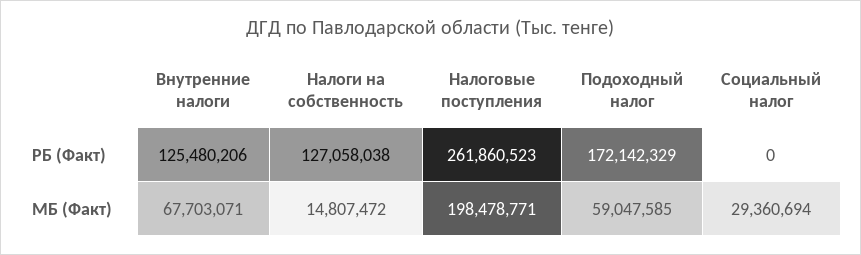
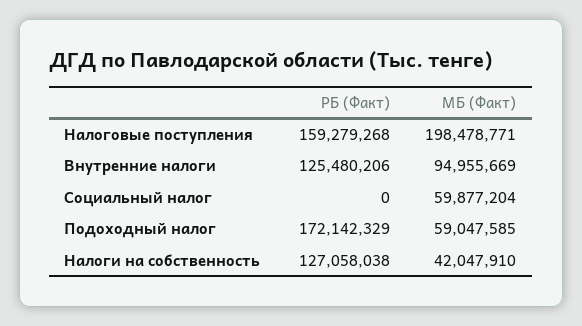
Налоговые поступления, РБ (Факт): 261860523 -> 159279268
Внутренние налоги, МБ (Факт): 67703071 -> 94955669
Налоги на собственность, МБ (Факт): 14807472 -> 42047910
Социальный налог, МБ (Факт): 29360694 -> 59877204

